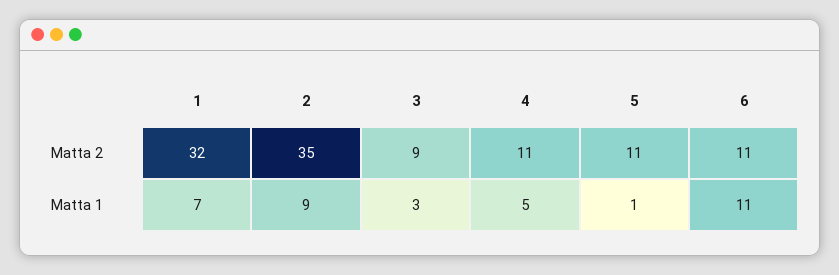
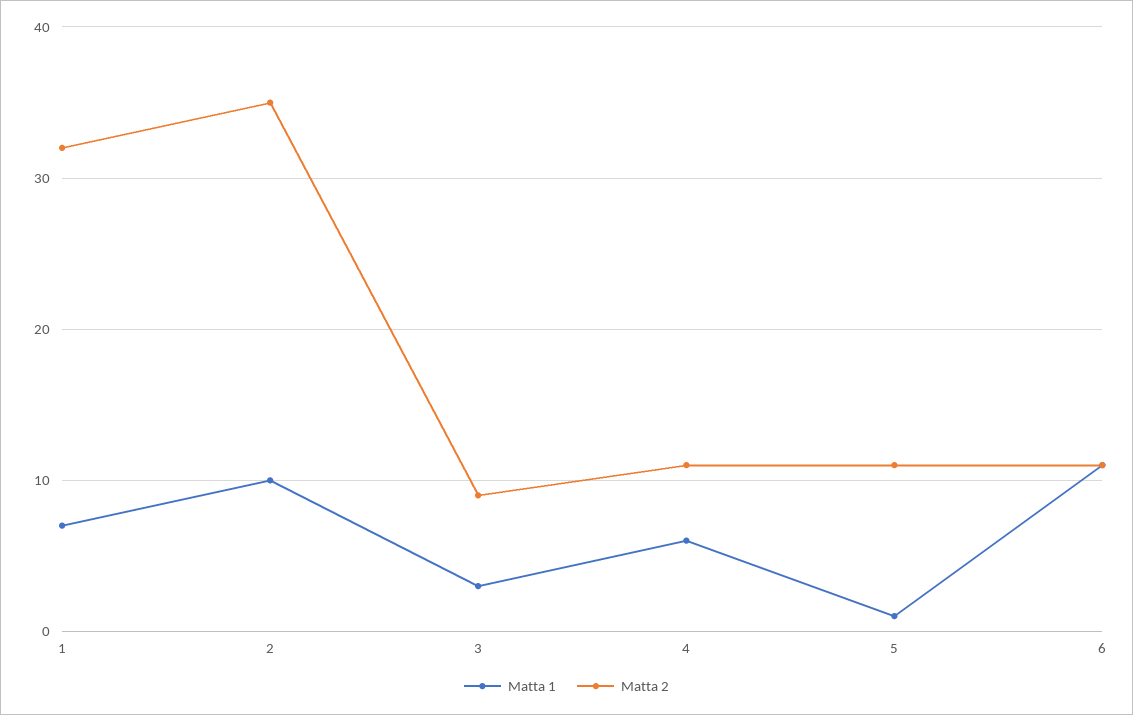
Matta 1, 2: 9 -> 10
Matta 1, 4: 5 -> 6

